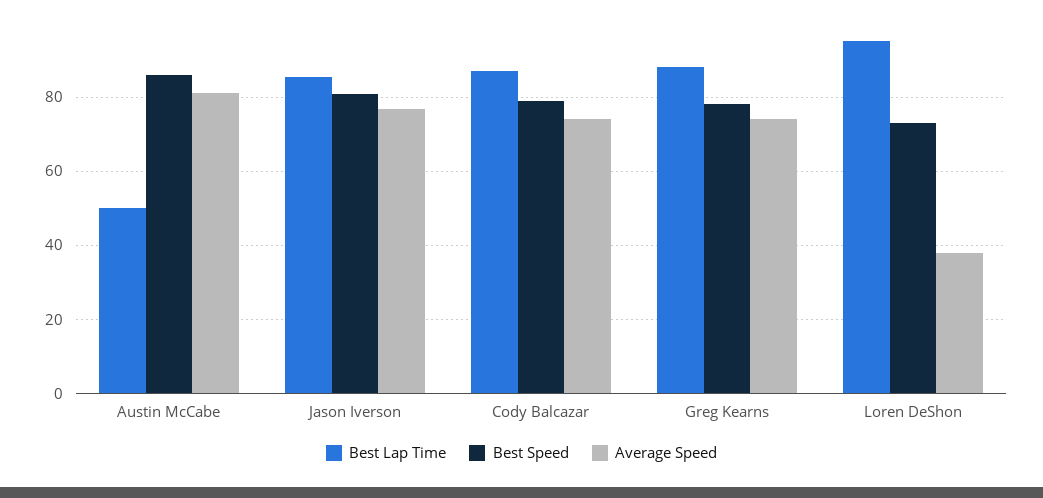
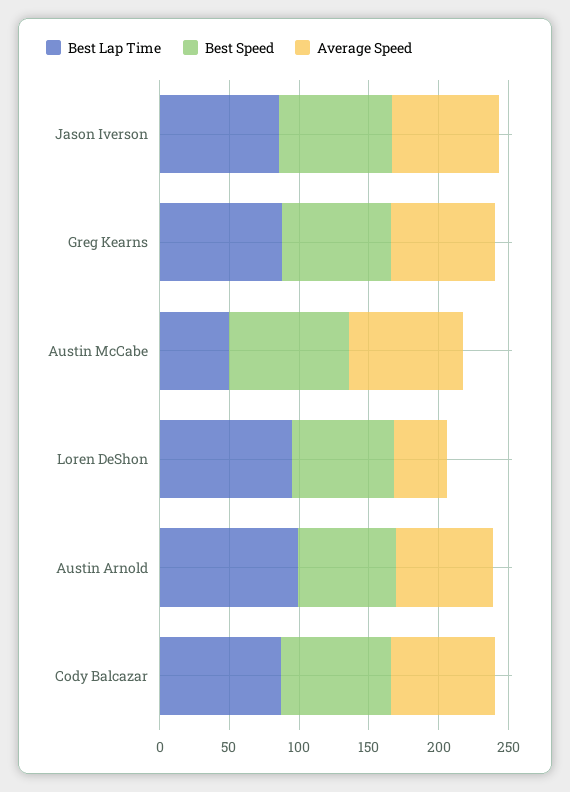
Best Lap Time, Austin Arnold: none -> 100
Best Speed, Austin Arnold: none -> 70
Average Speed, Austin Arnold: none -> 70

